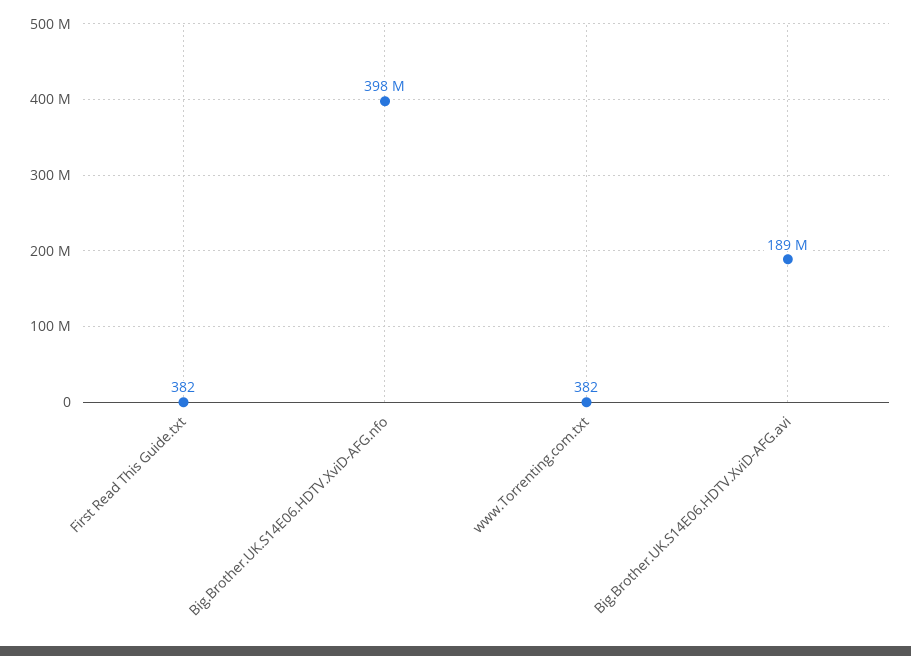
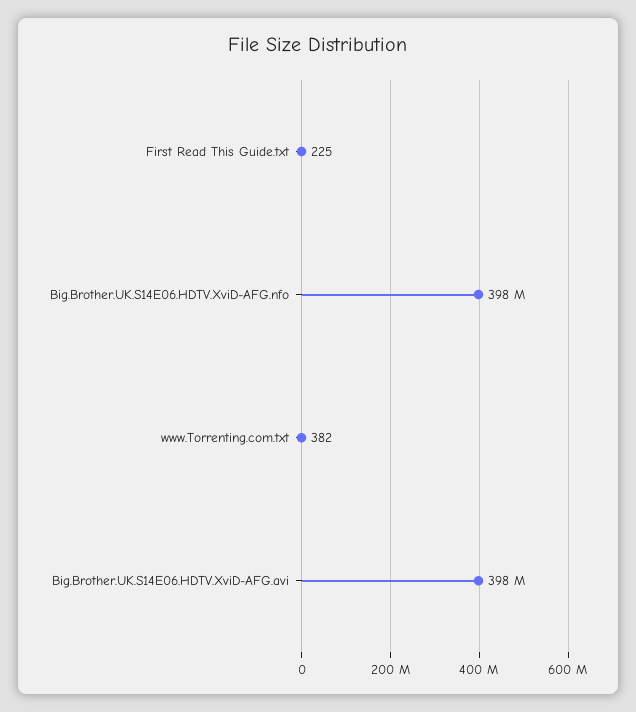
First Read This Guide.txt: 382 -> 225
Big.Brother.UK.S14E06.HDTV.XviD-AFG.avi: 189000000 -> 398000000

